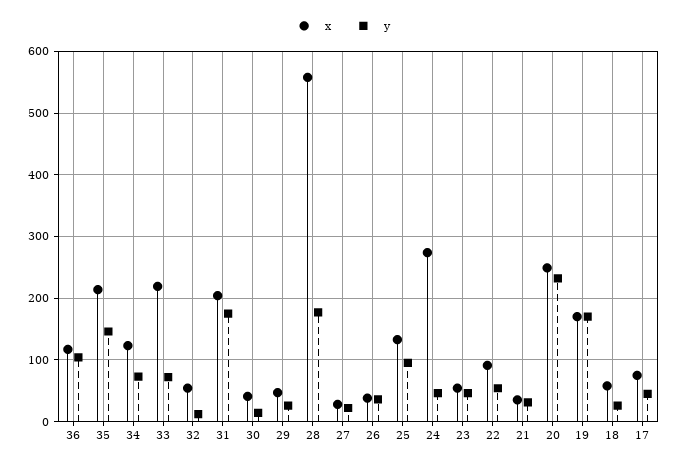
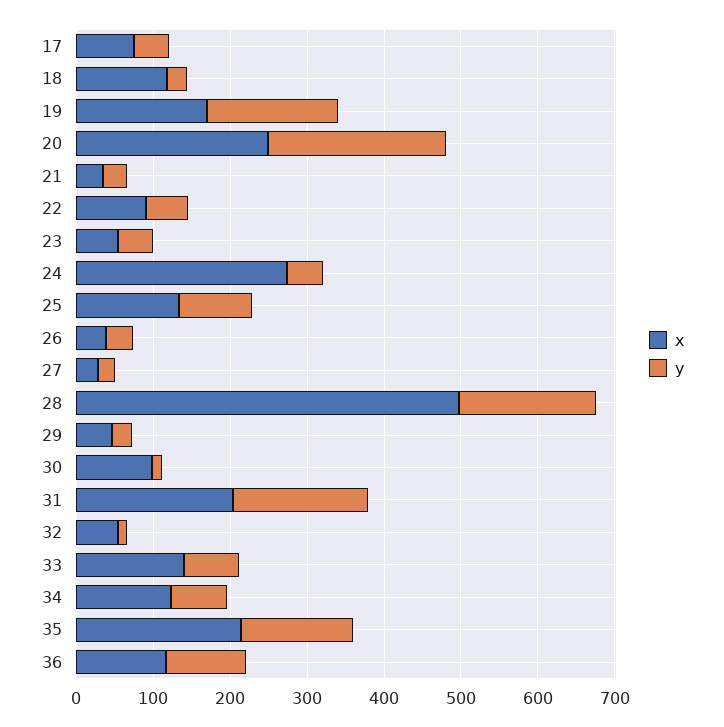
x, 33: 220 -> 140
x, 30: 40 -> 100
x, 28: 560 -> 500
x, 18: 60 -> 120

